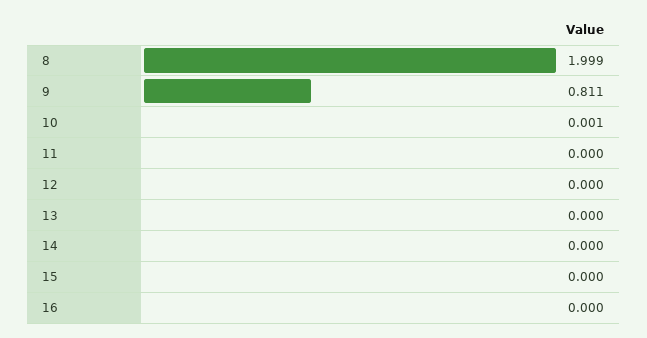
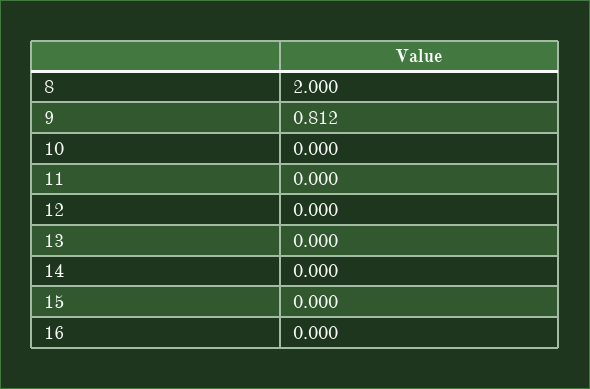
8: 1.999 -> 2
9: 0.811 -> 0.812
10: 0.001 -> 0

